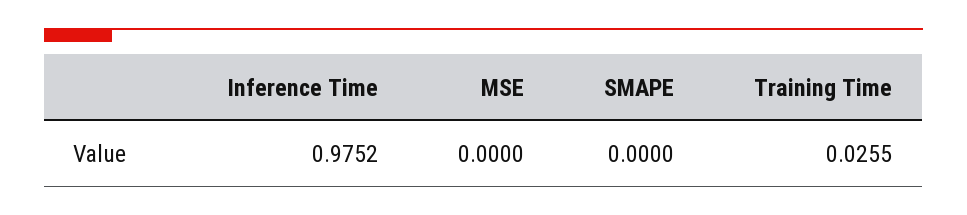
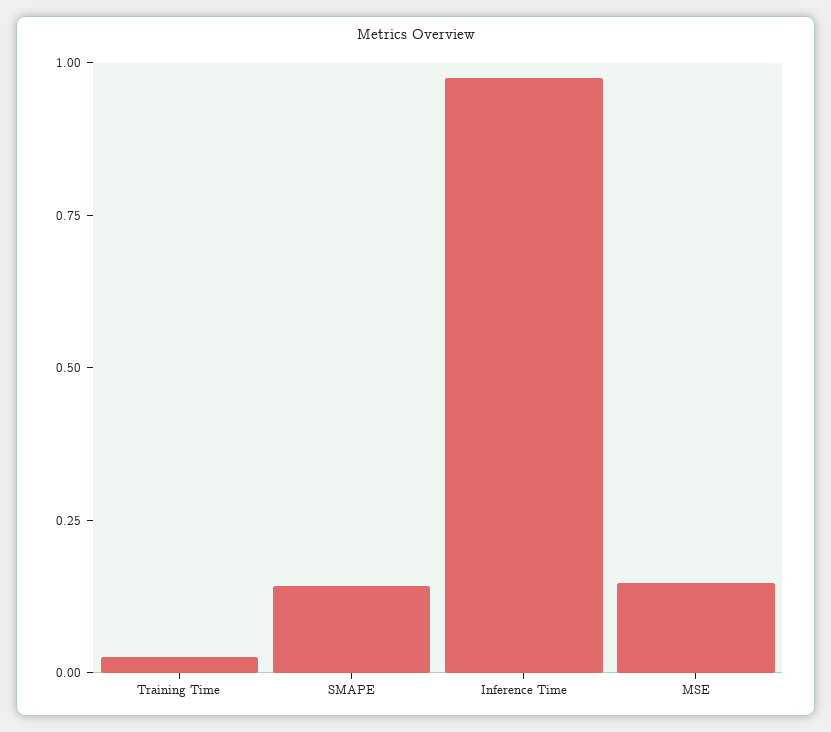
MSE: 0 -> 0.15
SMAPE: 0 -> 0.15

